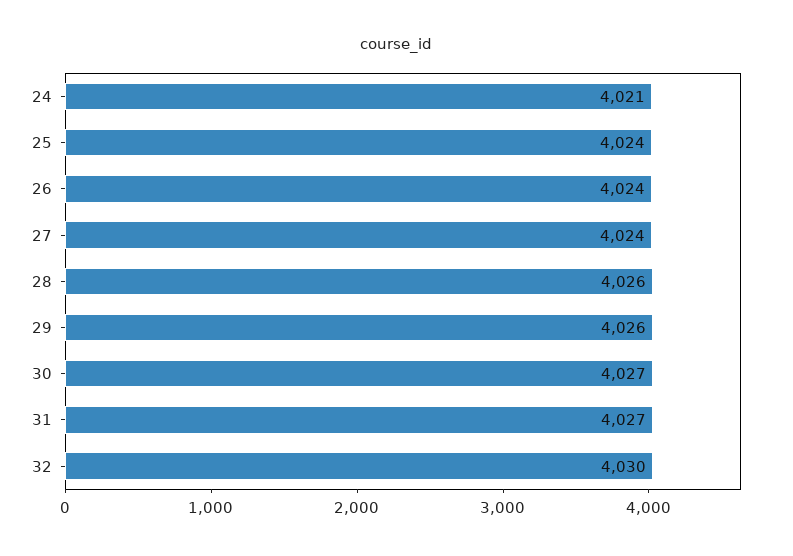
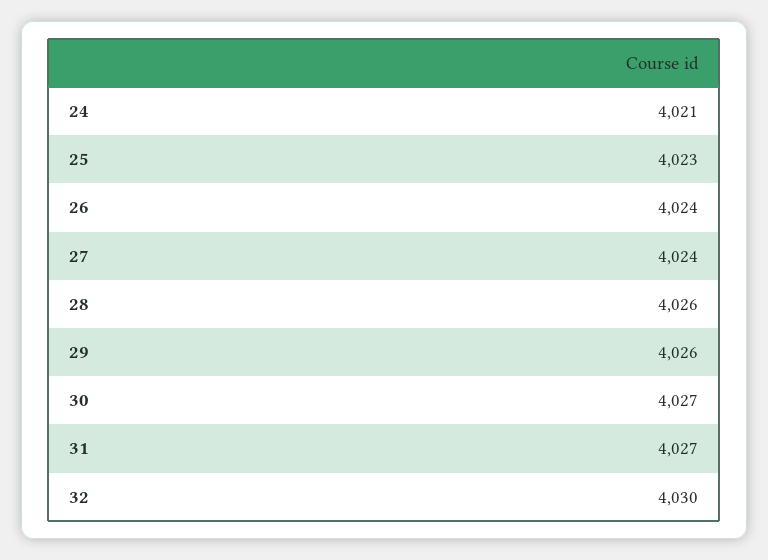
25: 4024 -> 4023

